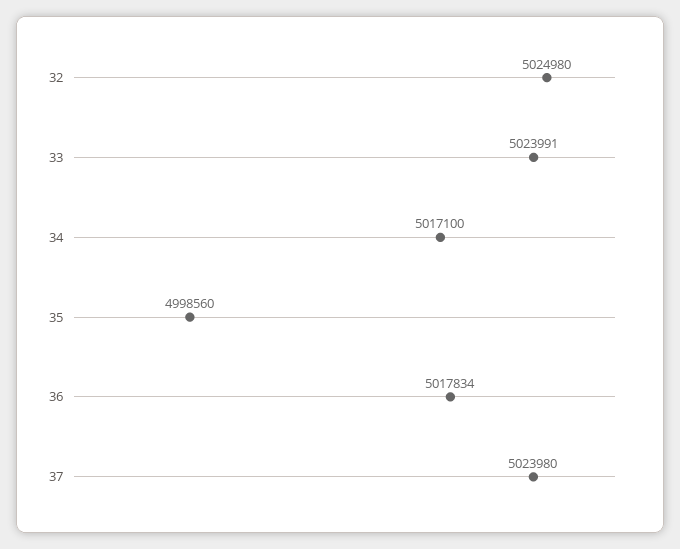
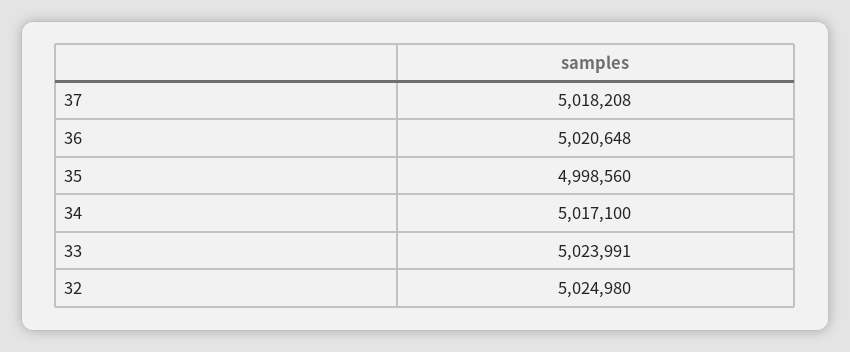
36: 5017834 -> 5020648
37: 5023980 -> 5018208

